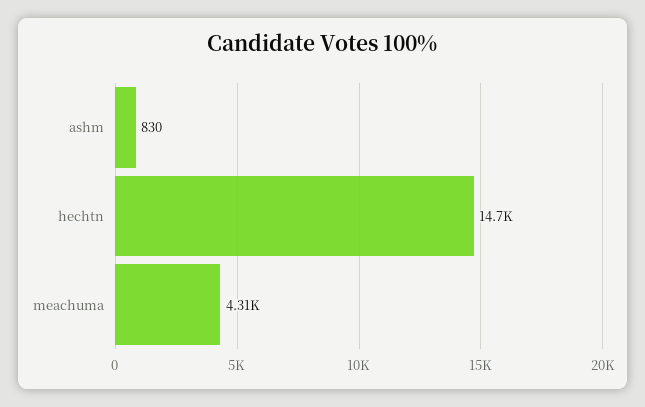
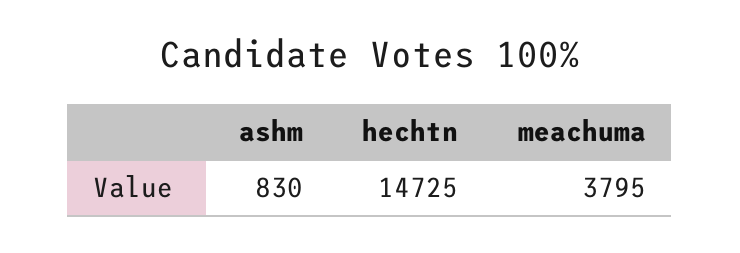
meachuma: 4310 -> 3795

